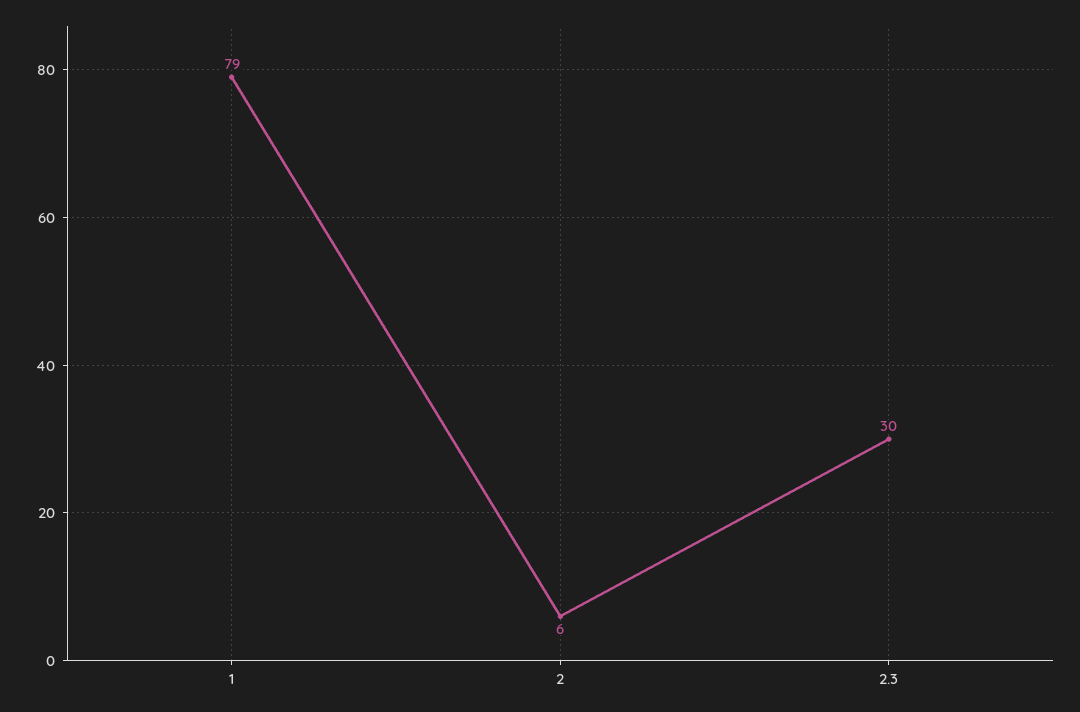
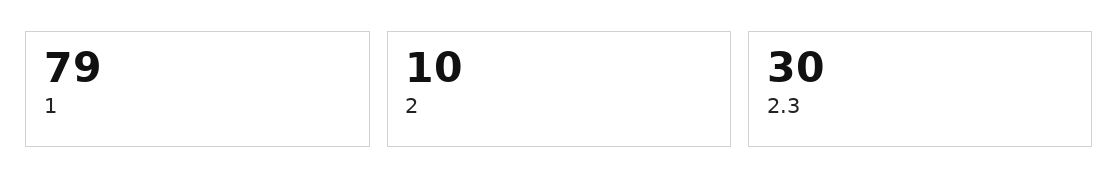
2: 6 -> 10

